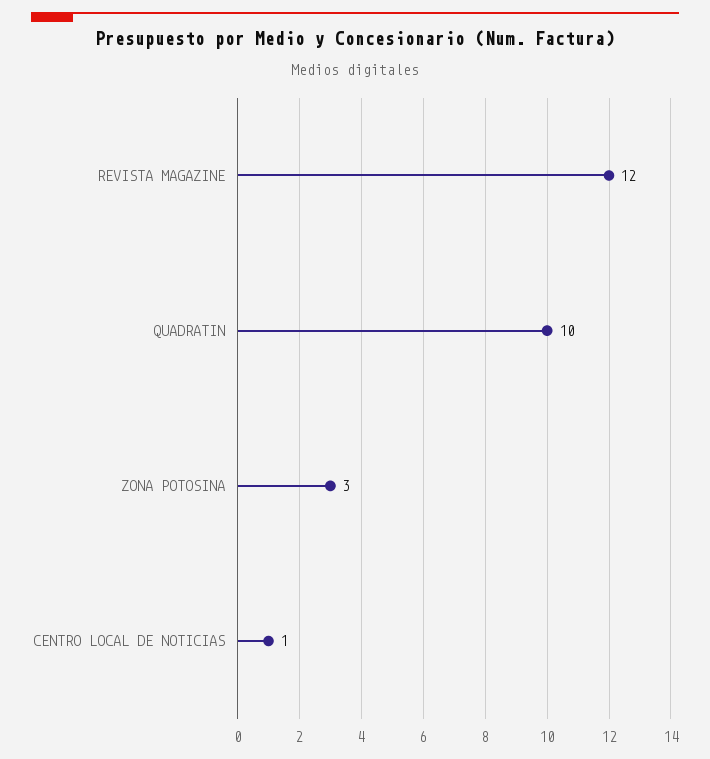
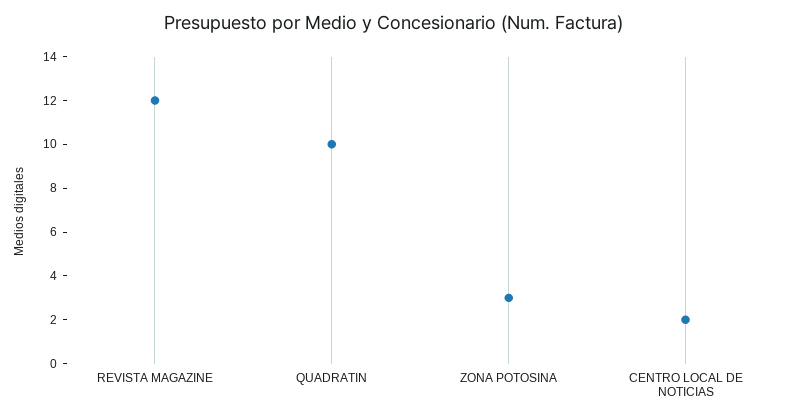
CENTRO LOCAL DE NOTICIAS: 1 -> 2

